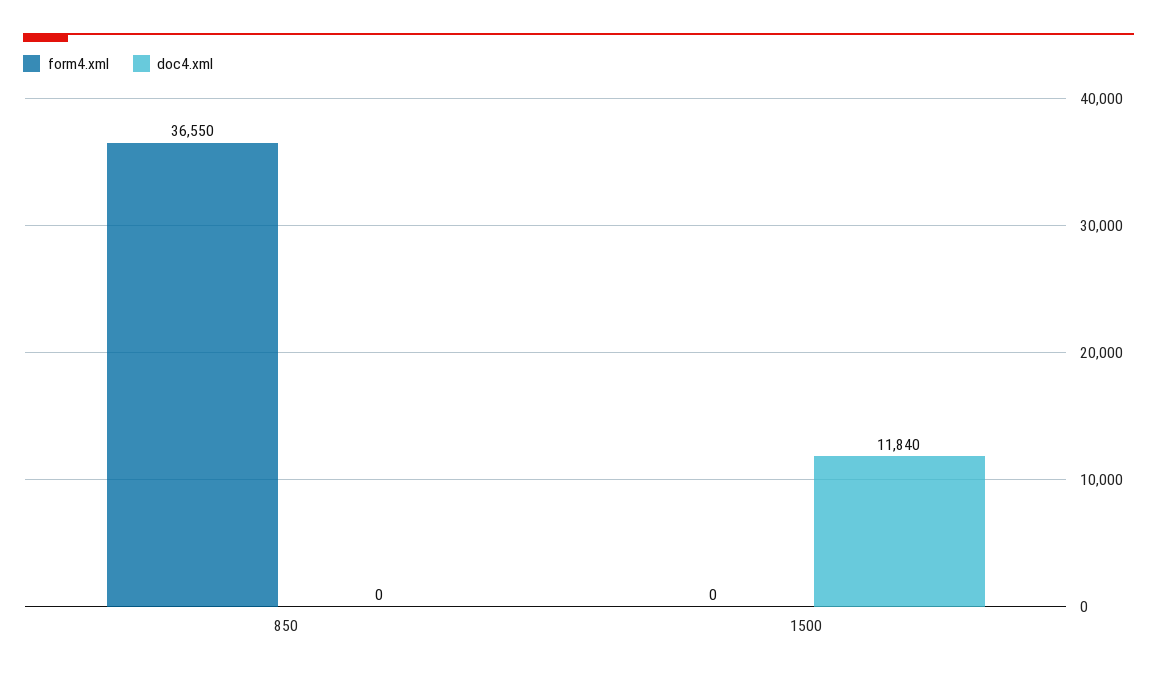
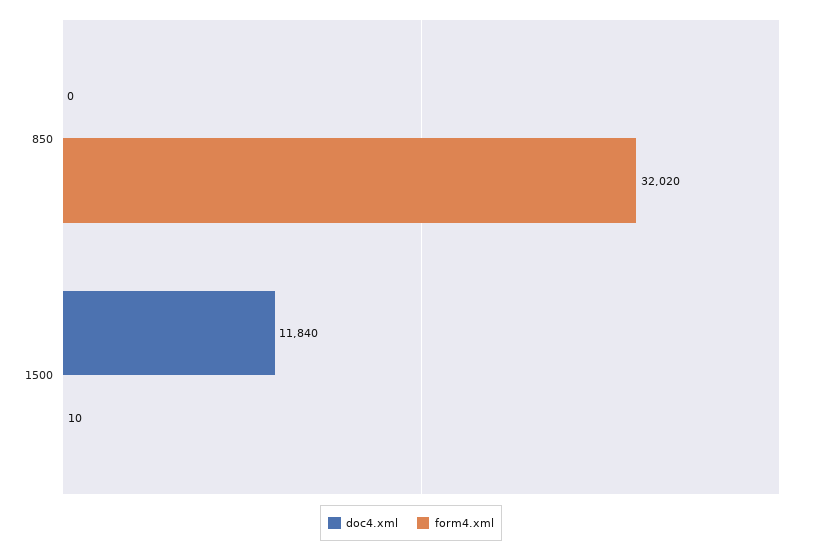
form4.xml, 850: 36550 -> 32020
form4.xml, 1500: 0 -> 10

